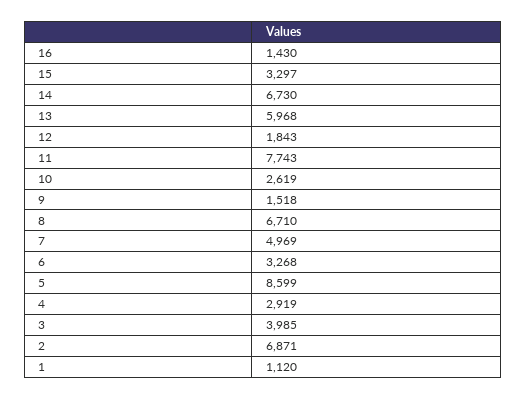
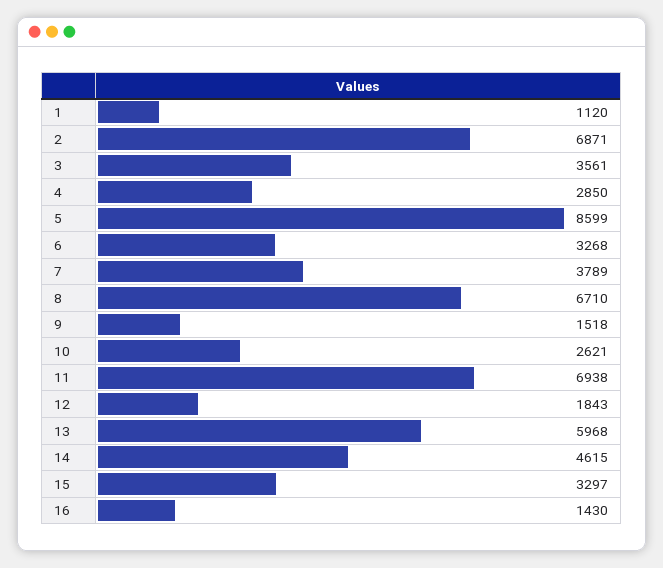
14: 6730 -> 4615
11: 7743 -> 6938
10: 2619 -> 2621
7: 4969 -> 3789
4: 2919 -> 2850
3: 3985 -> 3561

